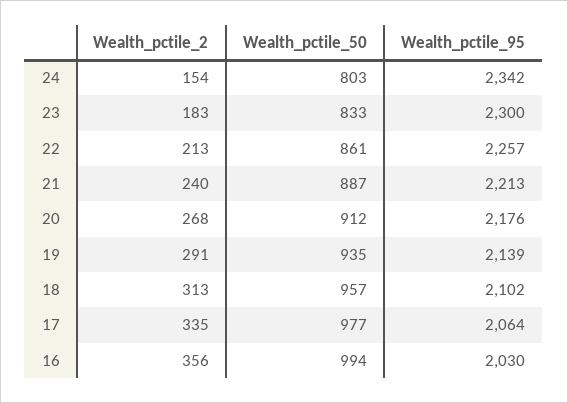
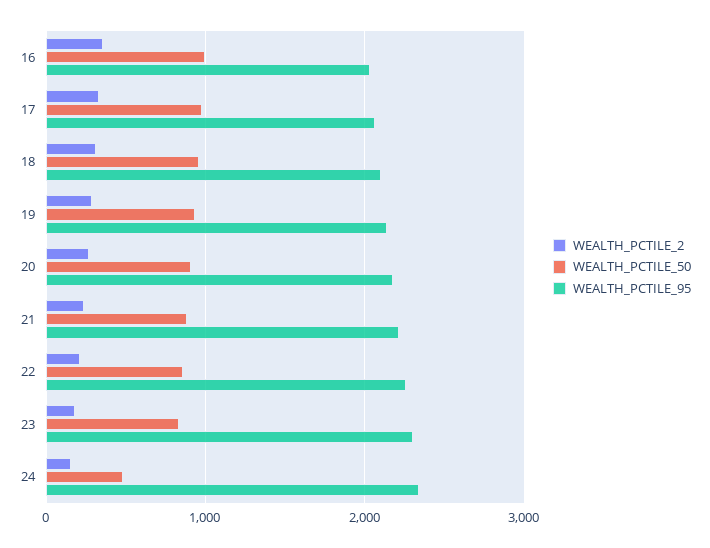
Wealth_pctile_50, 24: 803 -> 500

